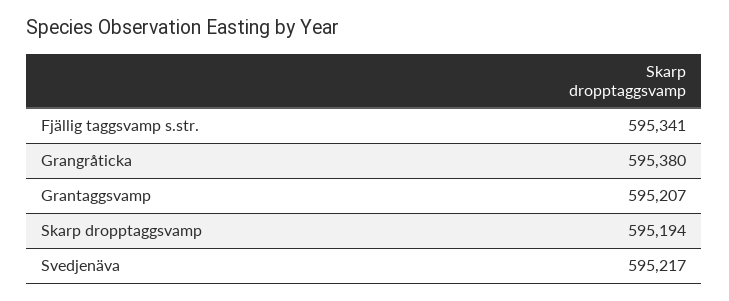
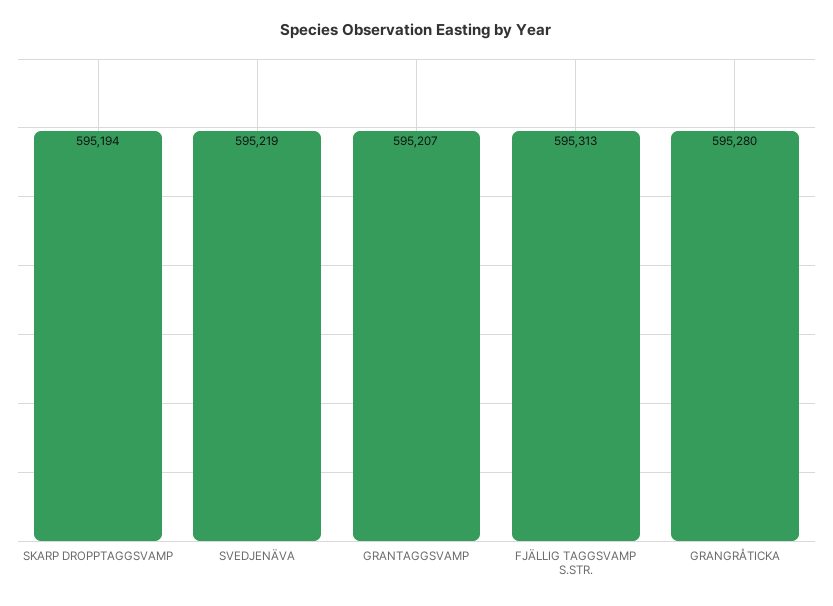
Fjällig taggsvamp s.str.: 595341 -> 595313
Grangråticka: 595380 -> 595280
Svedjenäva: 595217 -> 595219

